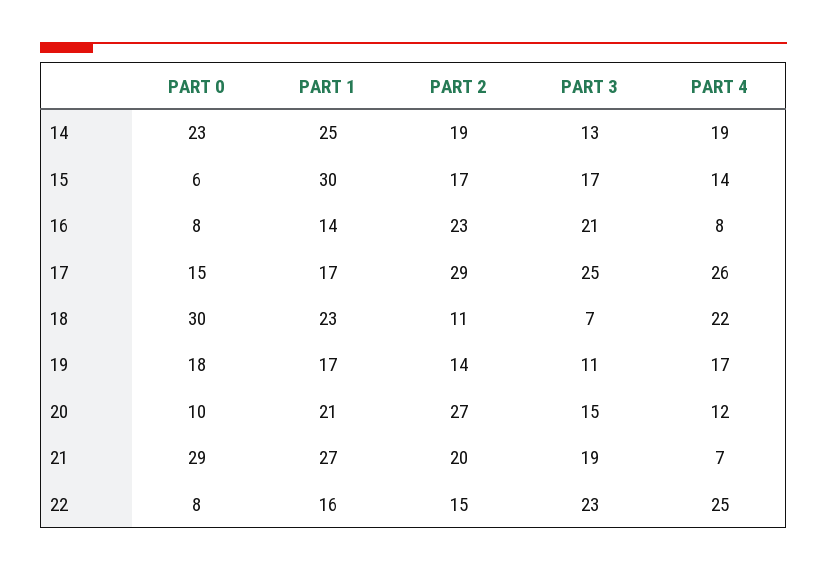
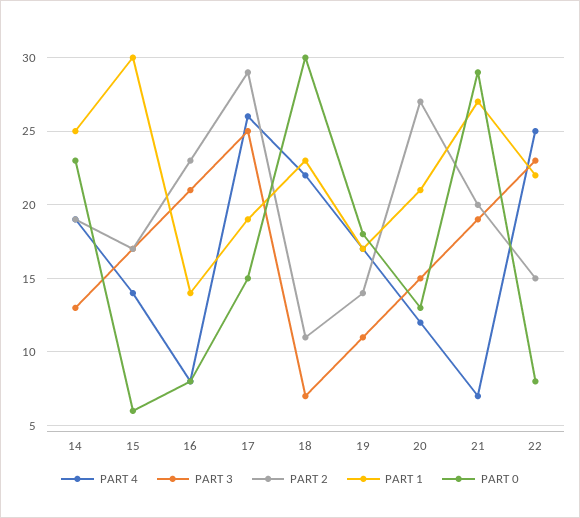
PART 1, 17: 17 -> 19
PART 0, 20: 10 -> 13
PART 1, 22: 16 -> 22

